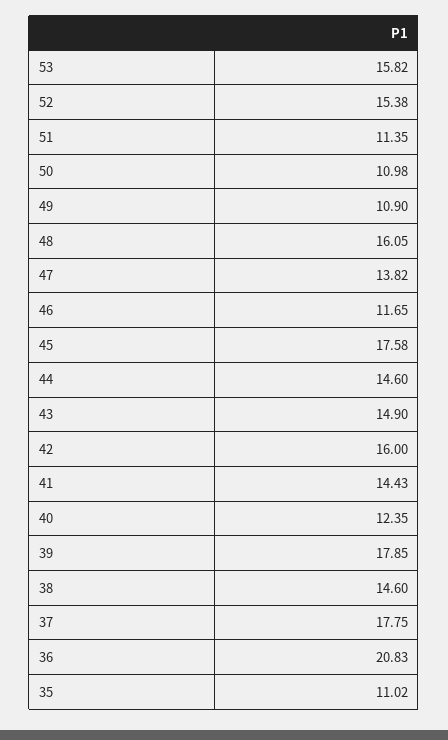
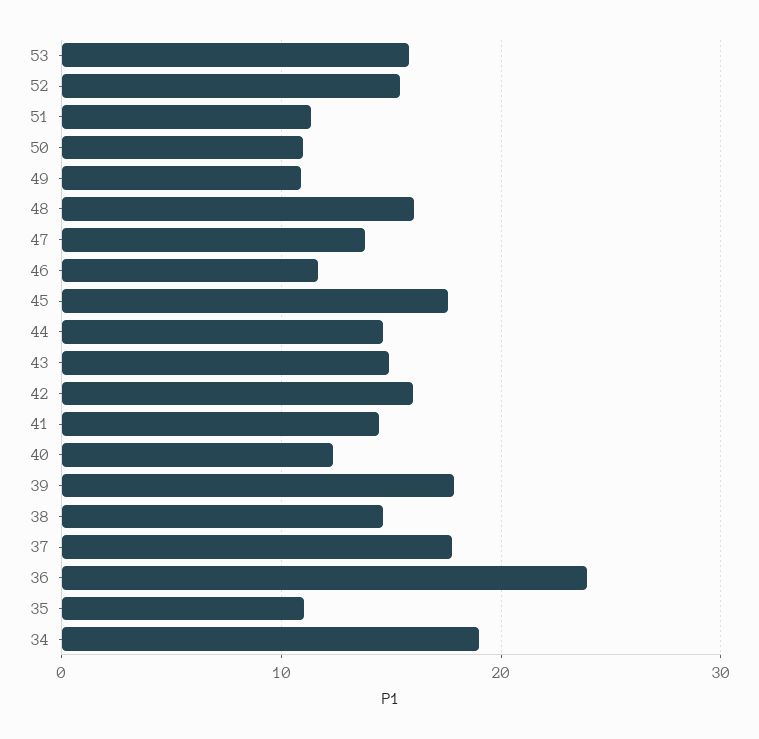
36: 20.83 -> 24
34: none -> 19

